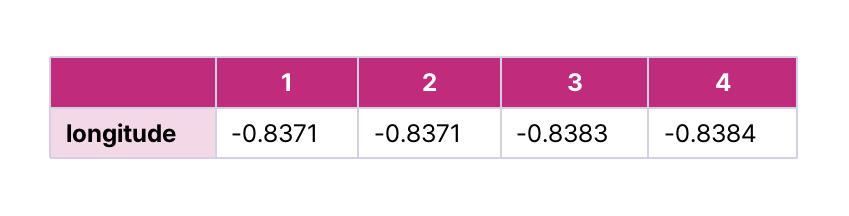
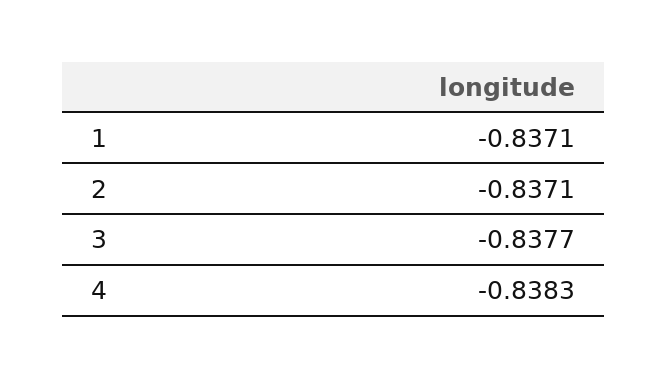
3: -0.8383 -> -0.8377
4: -0.8384 -> -0.8383

